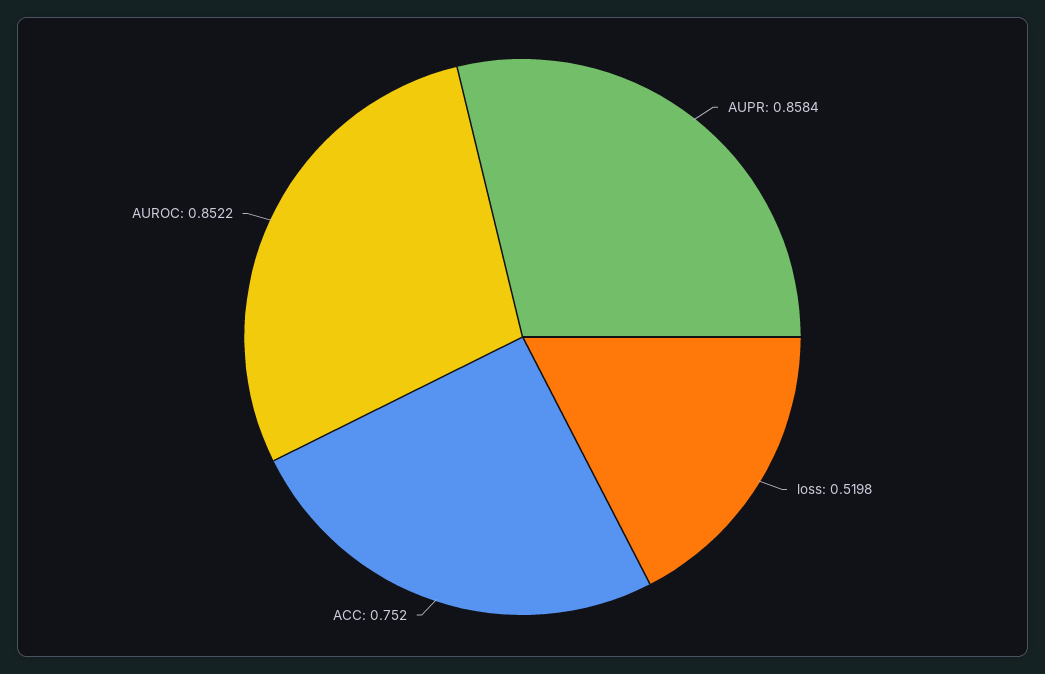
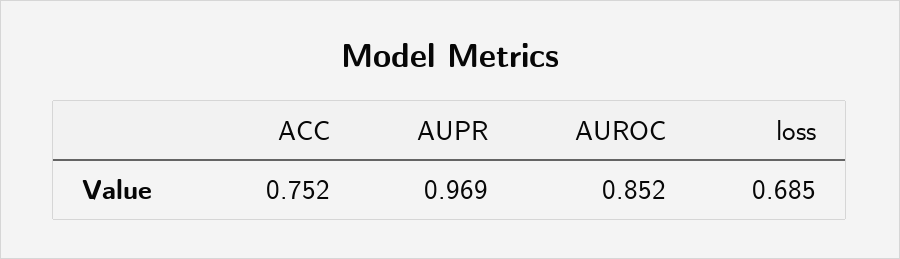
AUPR: 0.8584 -> 0.969
loss: 0.5198 -> 0.685

